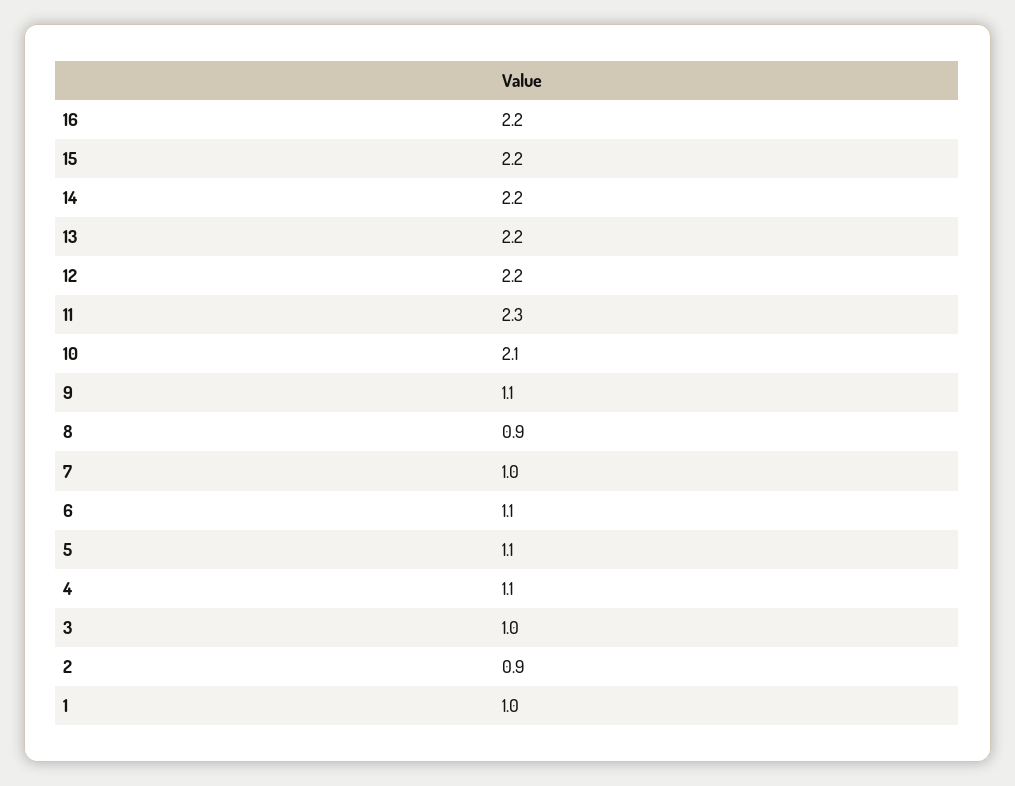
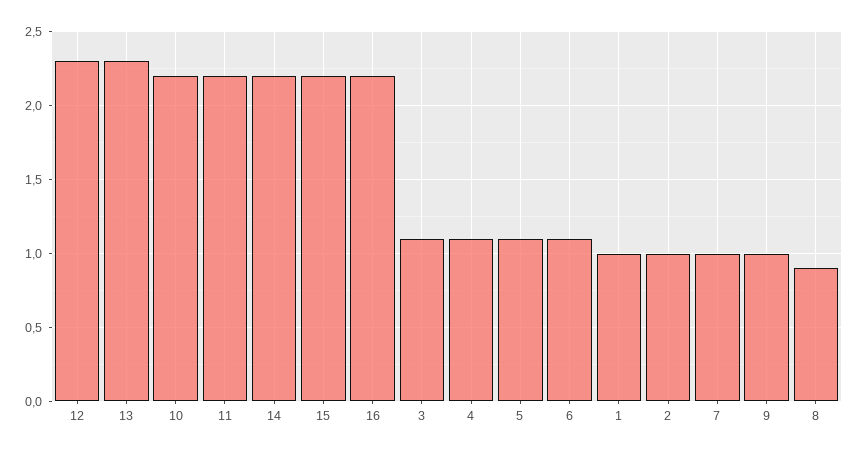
13: 2.2 -> 2.3
12: 2.2 -> 2.3
11: 2.3 -> 2.2
10: 2.1 -> 2.2
9: 1.1 -> 1
3: 1 -> 1.1
2: 0.9 -> 1

